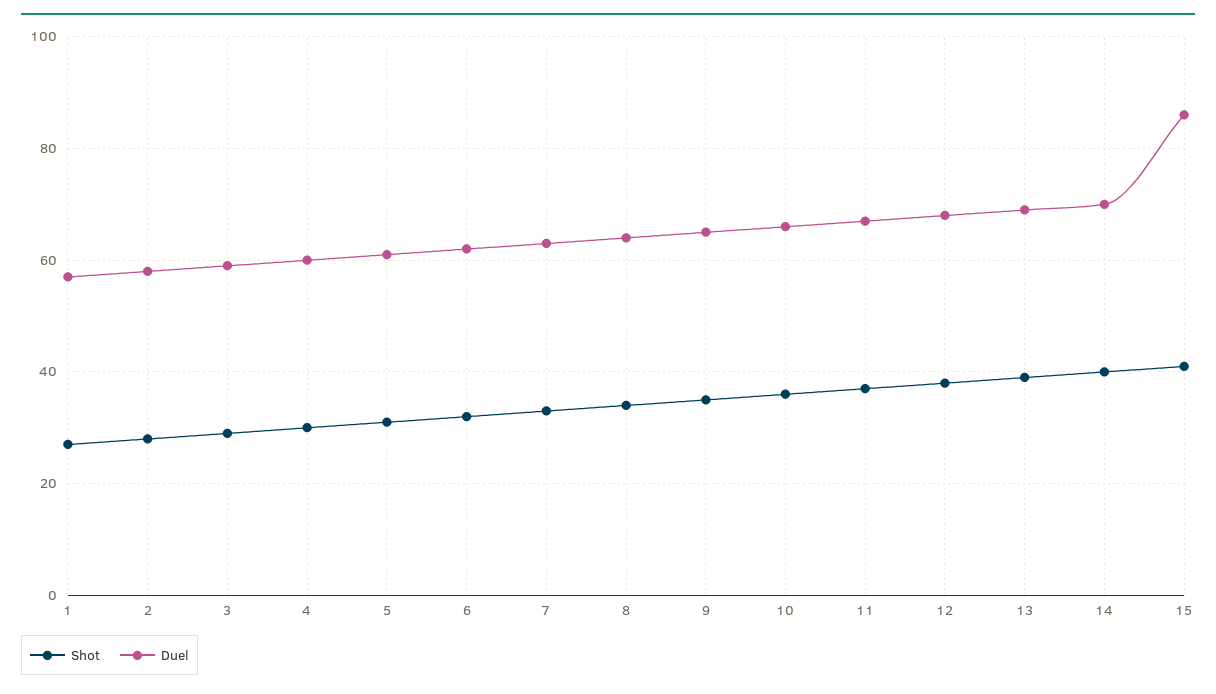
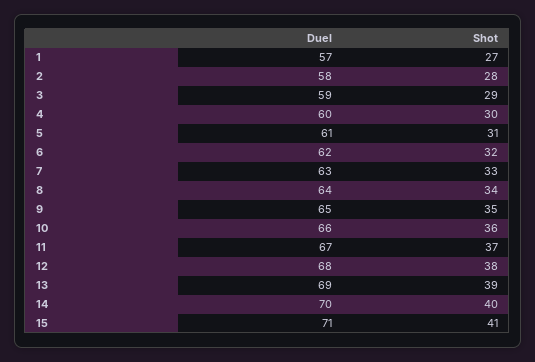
Duel, 15: 85 -> 71

